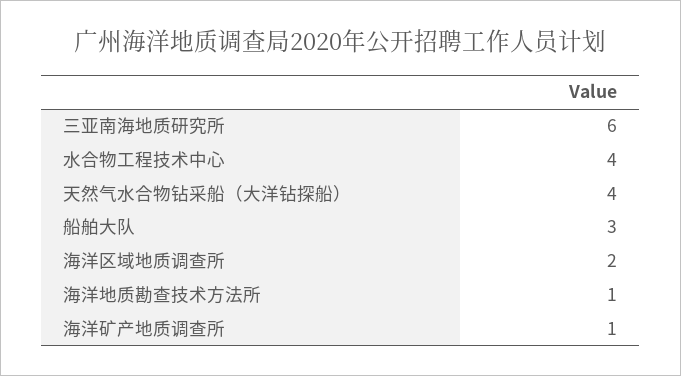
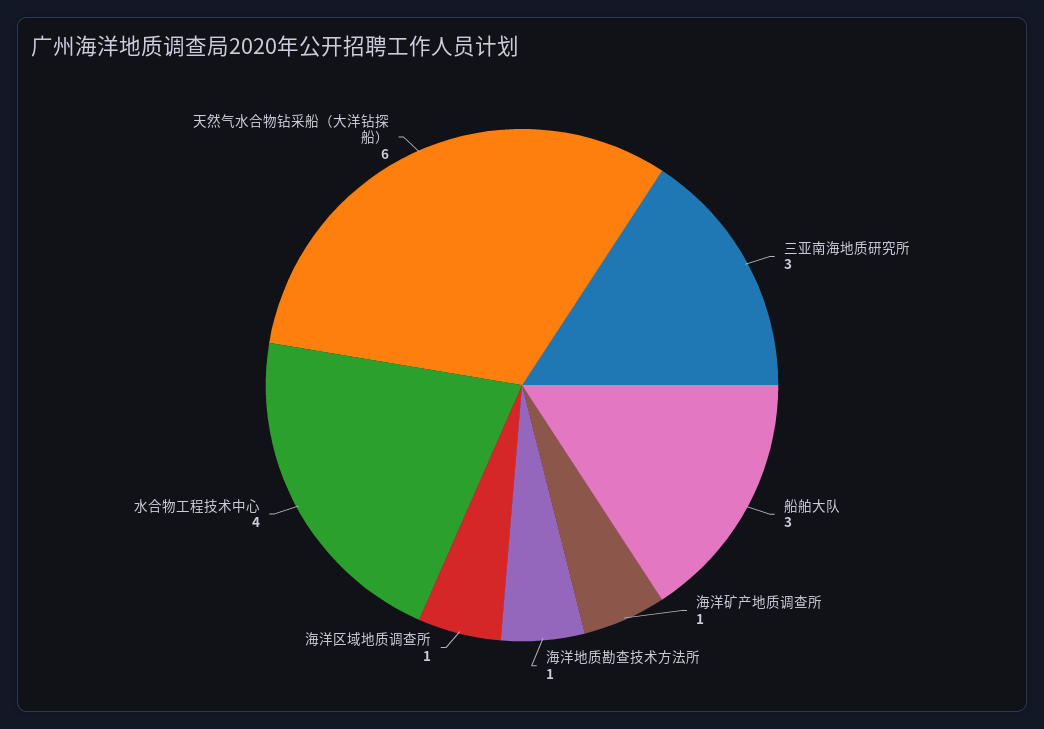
三亚南海地质研究所: 6 -> 3
天然气水合物钻采船（大洋钻探船）: 4 -> 6
海洋区域地质调查所: 2 -> 1

